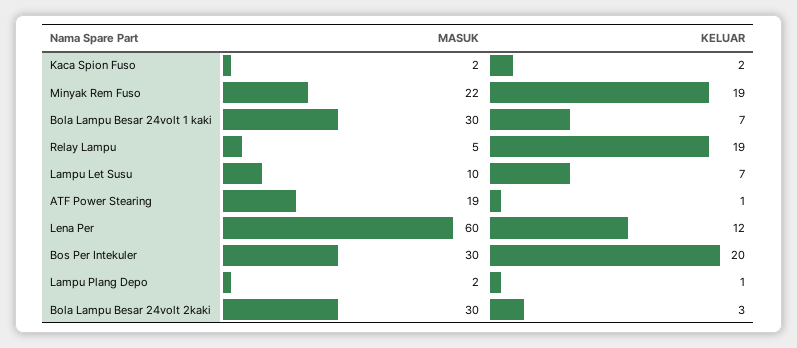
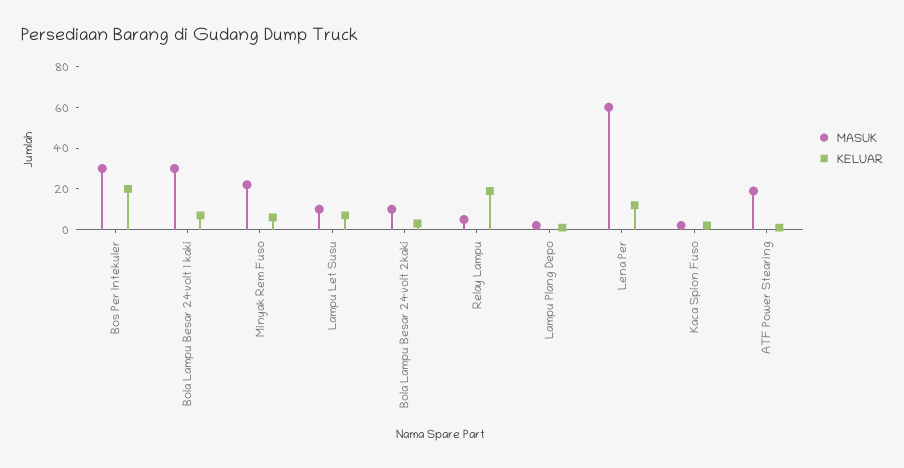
KELUAR, Minyak Rem Fuso: 19 -> 5
MASUK, Bola Lampu Besar 24volt 2kaki: 30 -> 10

